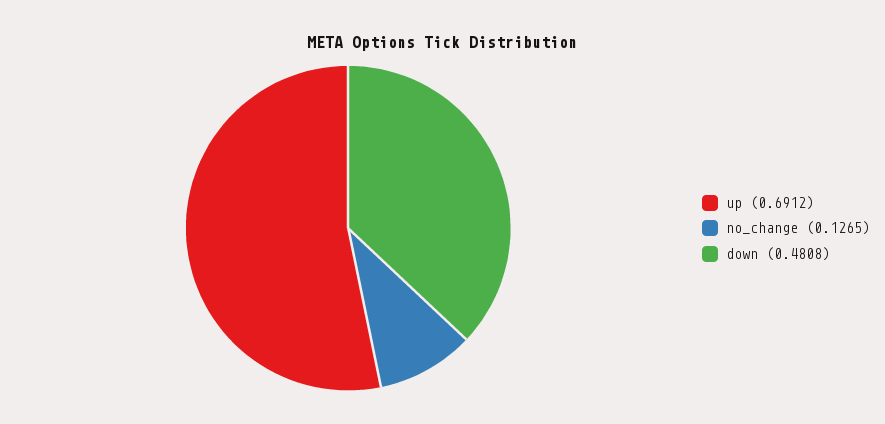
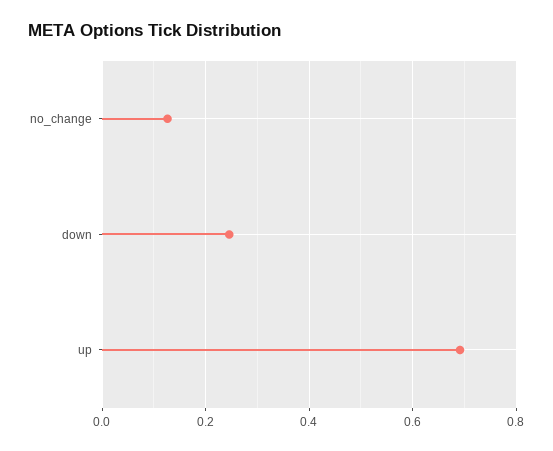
down: 0.4808 -> 0.24

